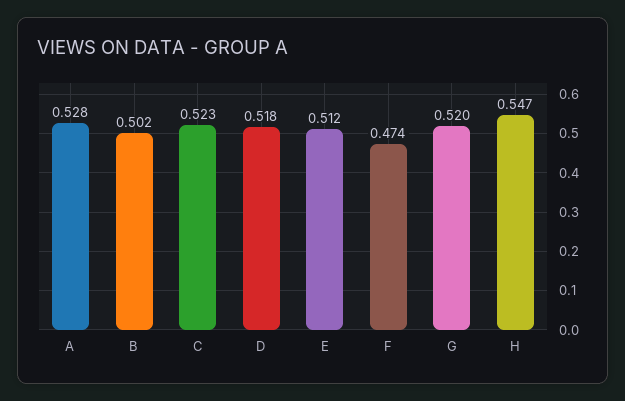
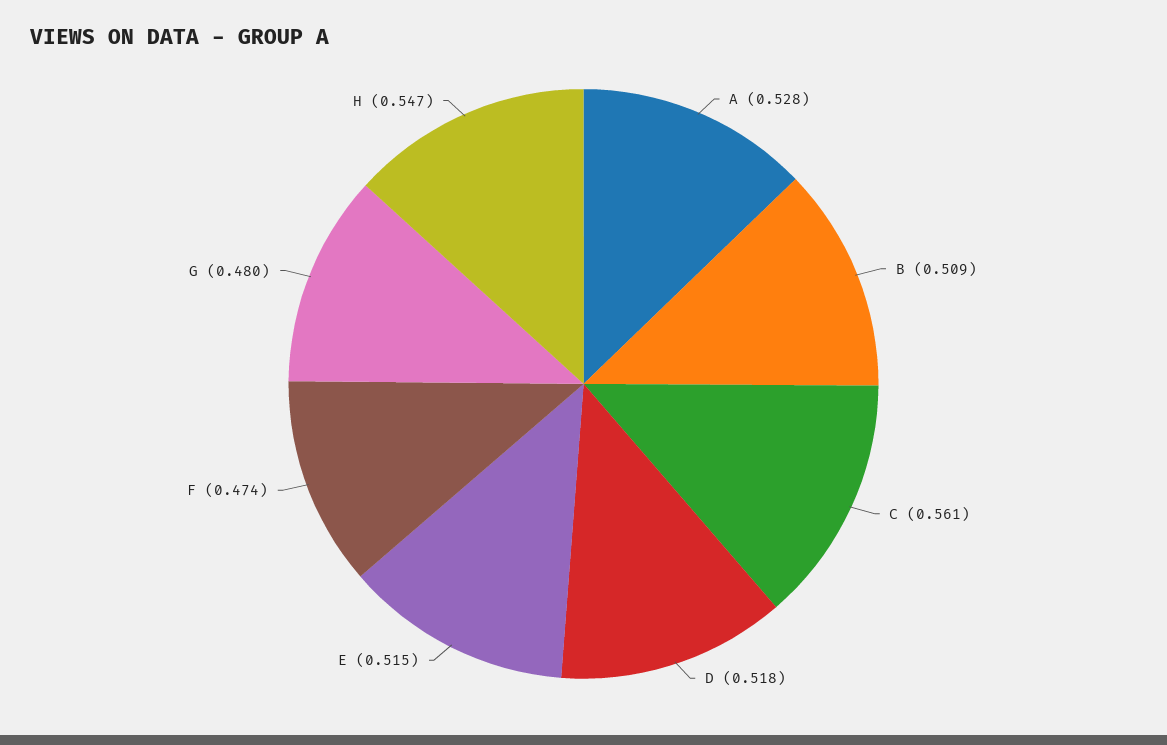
B: 0.502 -> 0.509
C: 0.523 -> 0.561
E: 0.512 -> 0.515
G: 0.52 -> 0.48

